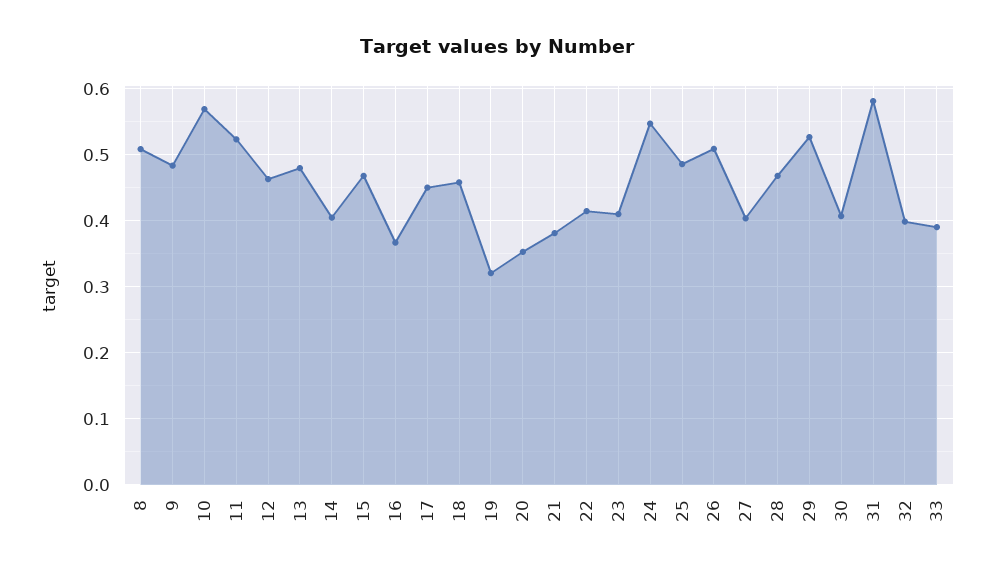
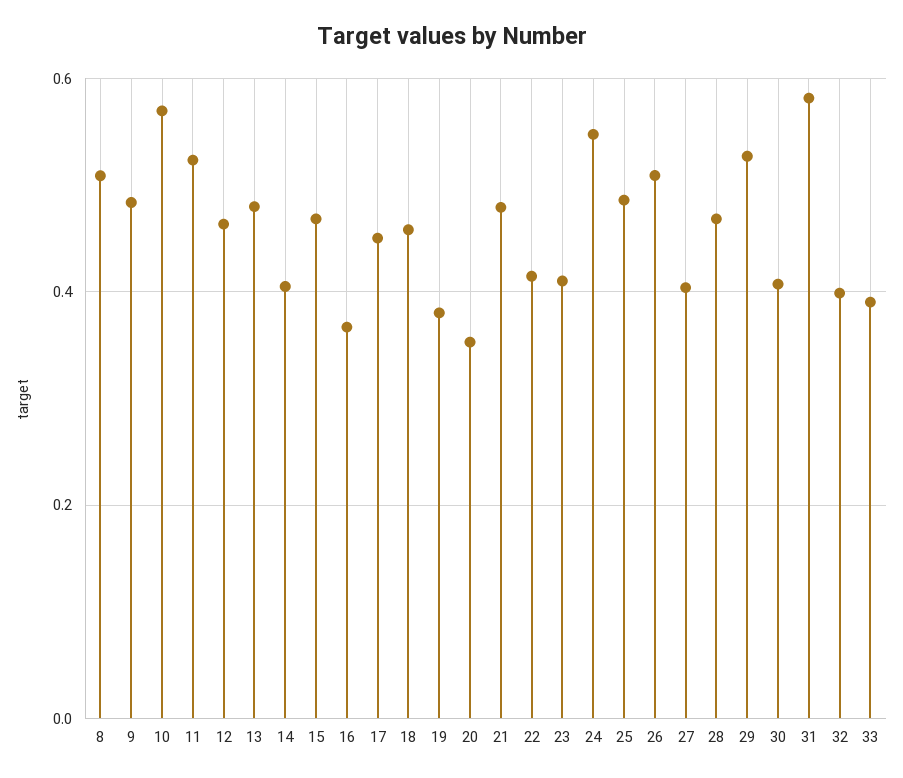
19: 0.32 -> 0.38
21: 0.38 -> 0.48

